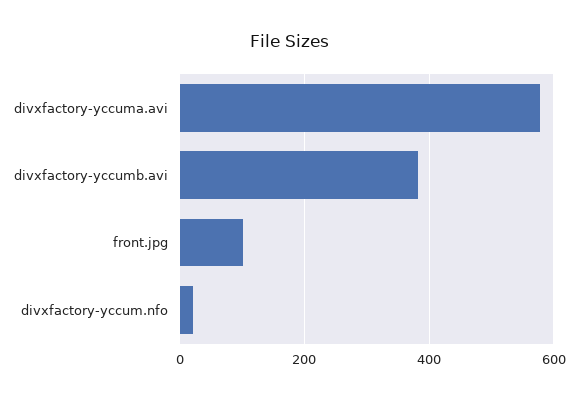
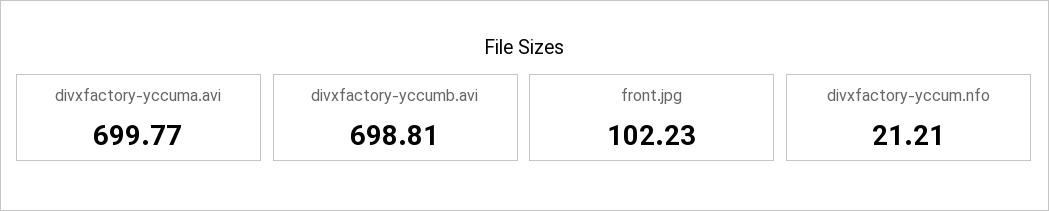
divxfactory-yccuma.avi: 580 -> 699.77
divxfactory-yccumb.avi: 380 -> 698.81

